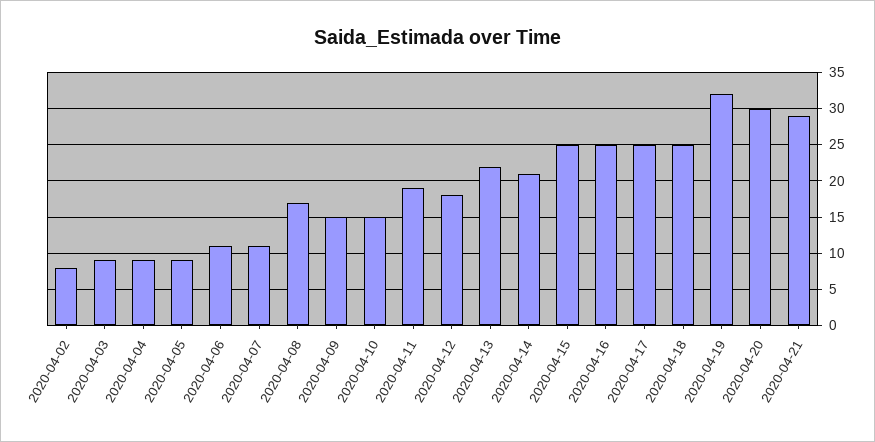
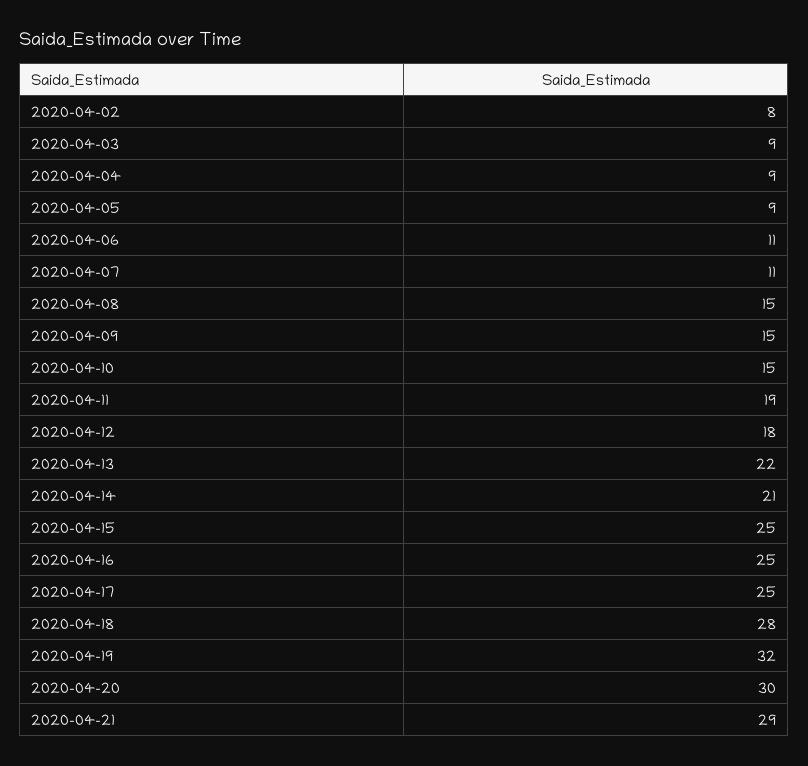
2020-04-08: 17 -> 15
2020-04-18: 25 -> 28

